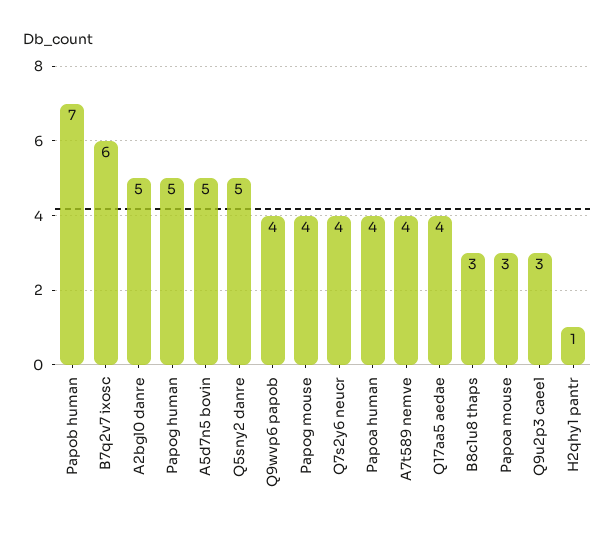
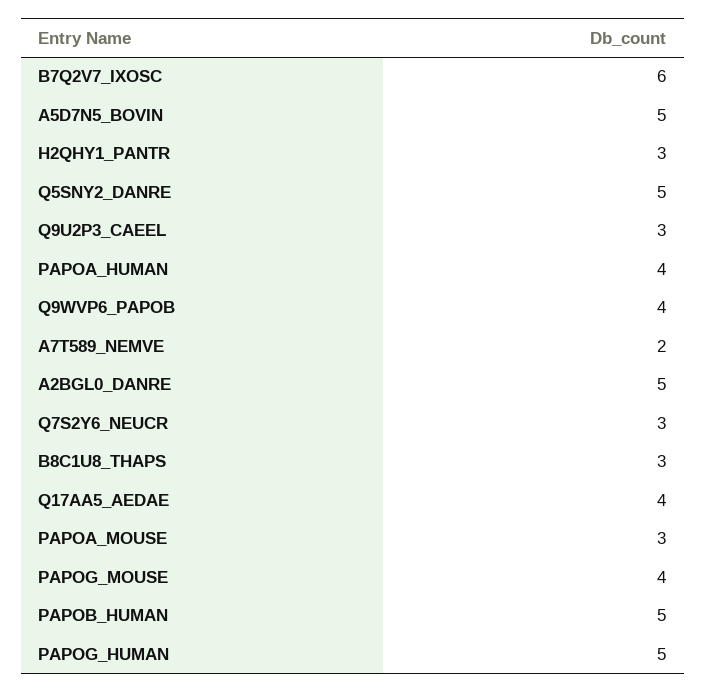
Papob human: 7 -> 5
Q7s2y6 neucr: 4 -> 3
A7t589 nemve: 4 -> 2
H2qhy1 pantr: 1 -> 3

